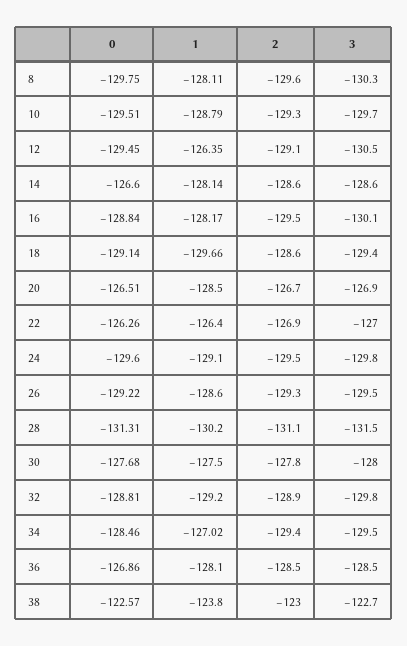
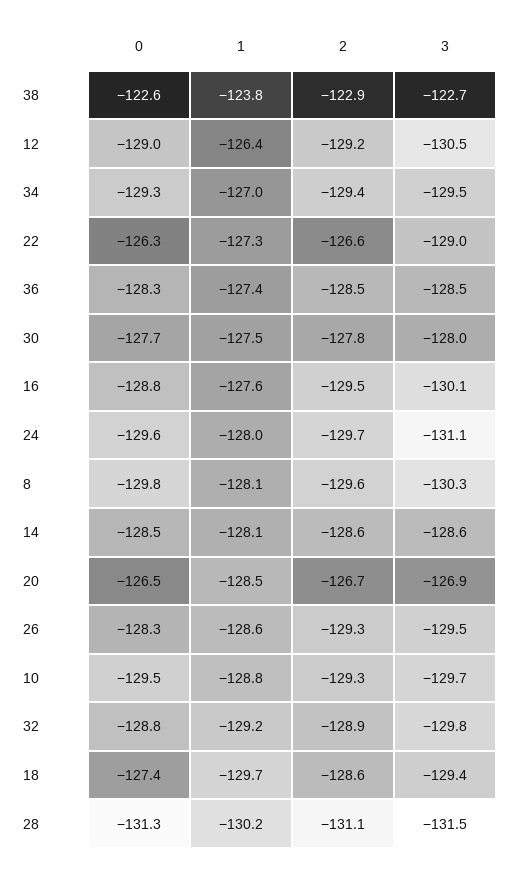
0, 12: -129.45 -> -129
2, 12: -129.1 -> -129.2
0, 14: -126.6 -> -128.5
1, 16: -128.17 -> -127.6
0, 18: -129.14 -> -127.4
1, 22: -126.4 -> -127.3
2, 22: -126.9 -> -126.6
3, 22: -127 -> -129
1, 24: -129.1 -> -128
2, 24: -129.5 -> -129.7
3, 24: -129.8 -> -131.1
0, 26: -129.22 -> -128.3
0, 34: -128.46 -> -129.3
0, 36: -126.86 -> -128.3
1, 36: -128.1 -> -127.4
2, 38: -123 -> -122.9

